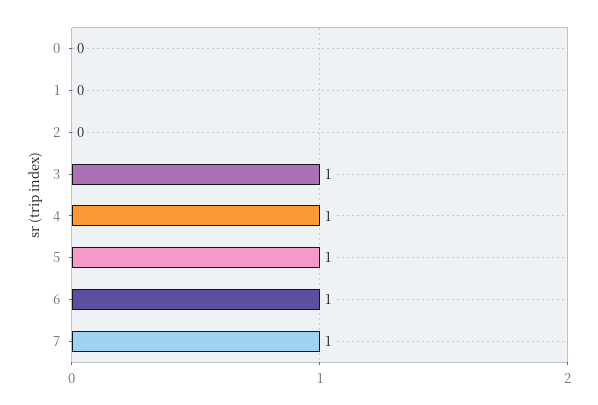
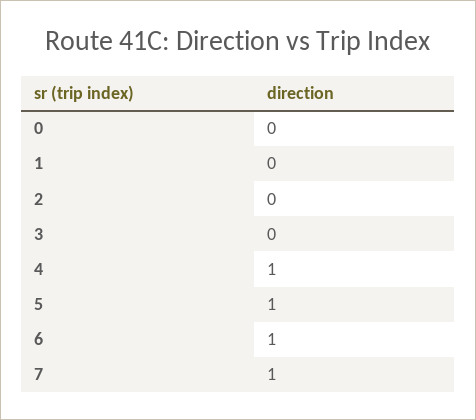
3: 1 -> 0

